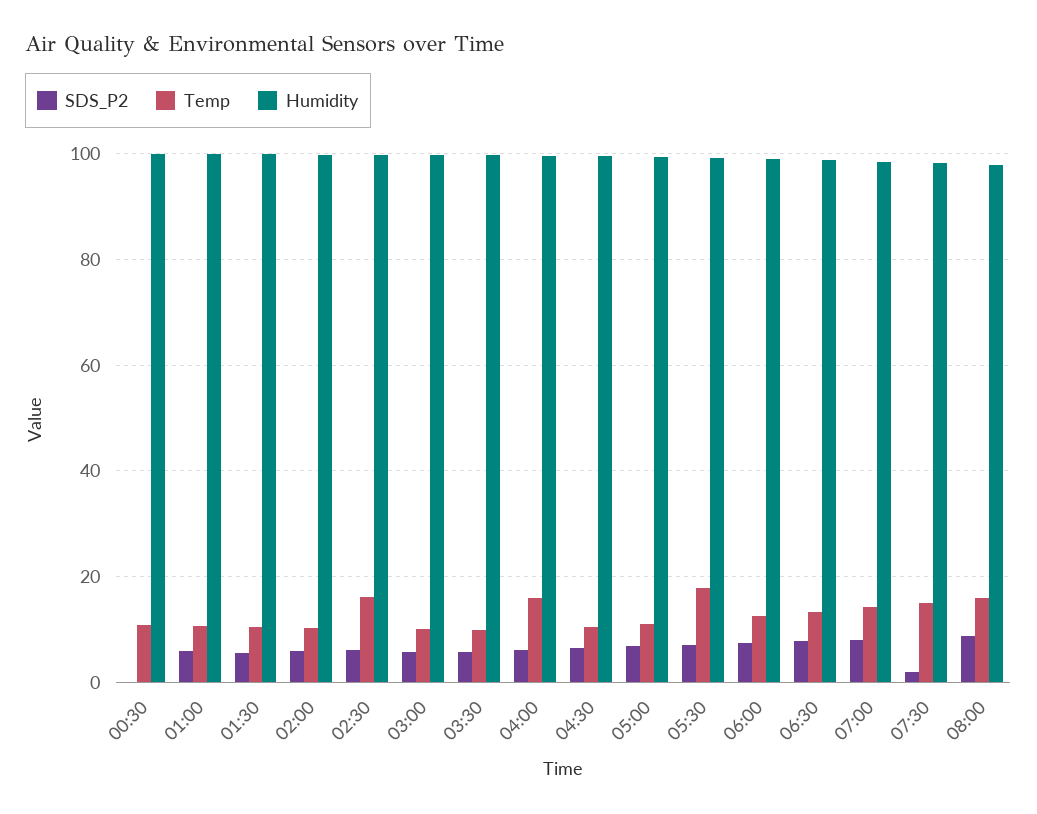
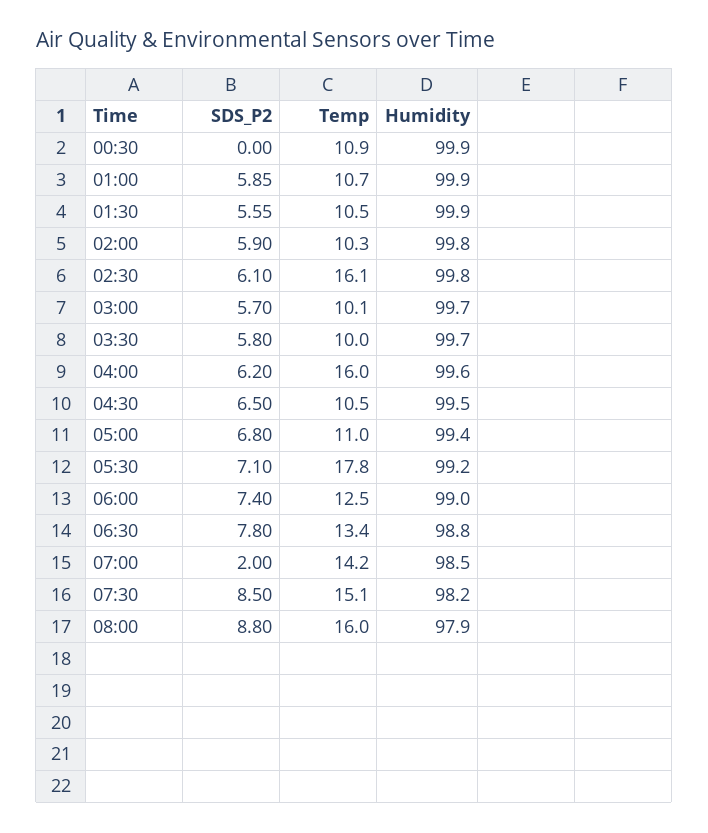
SDS_P2, 07:00: 8 -> 2
SDS_P2, 07:30: 2 -> 8.5

